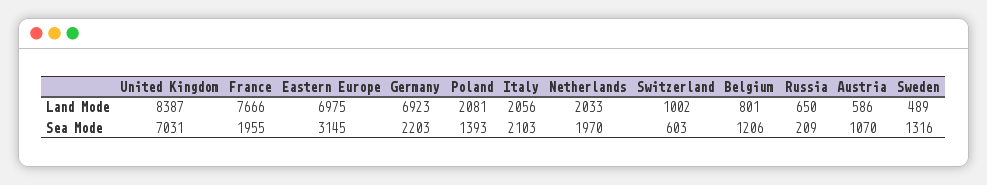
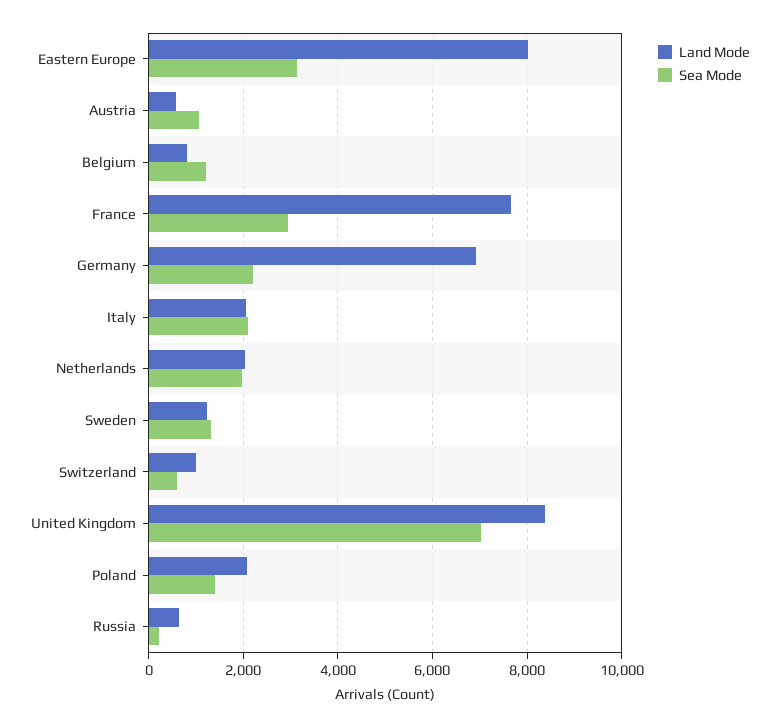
Land Mode, Eastern Europe: 6975 -> 8000
Land Mode, Sweden: 489 -> 1200
Sea Mode, France: 1955 -> 3000

